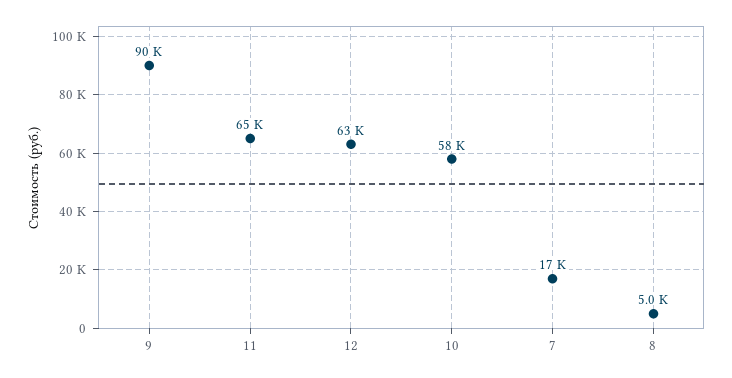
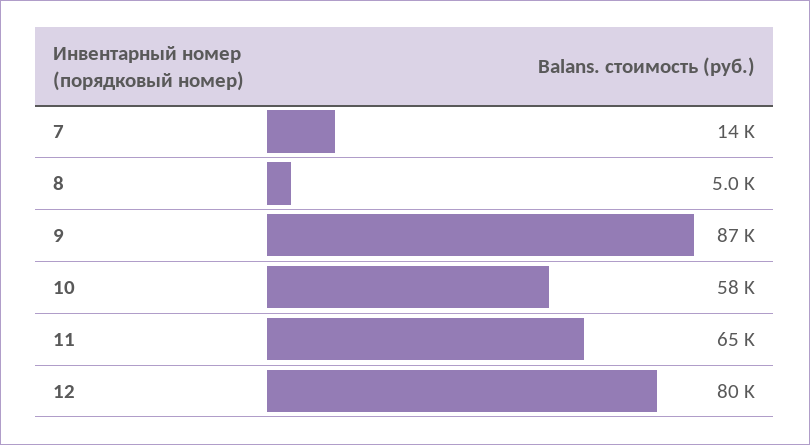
9: 90000 -> 87000
12: 63000 -> 80000
7: 17000 -> 14000

